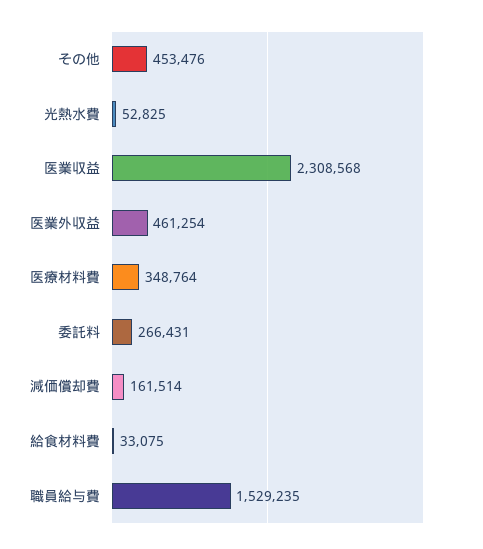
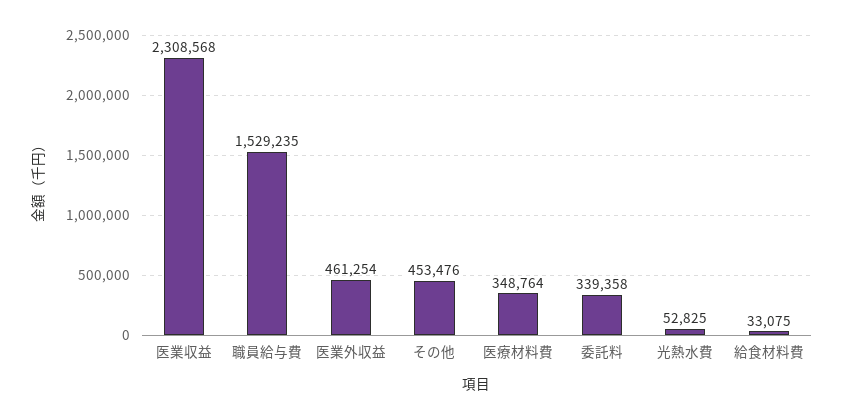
委託料: 266431 -> 339358
減価償却費: 161514 -> none

